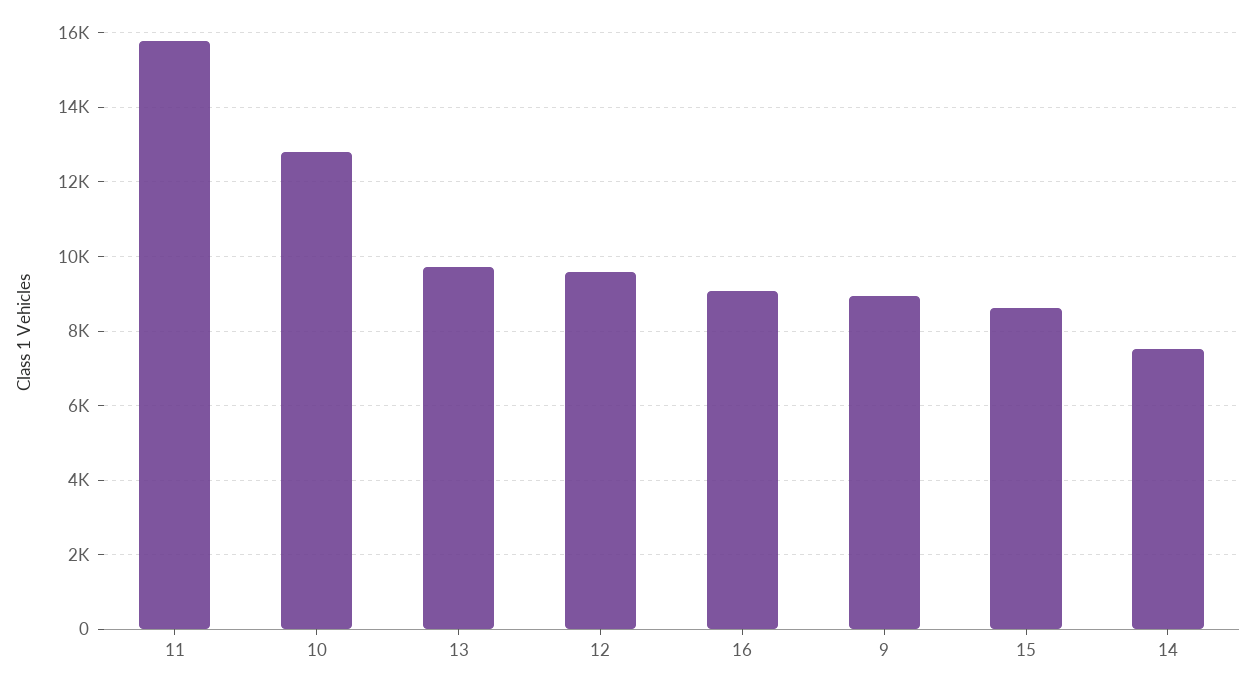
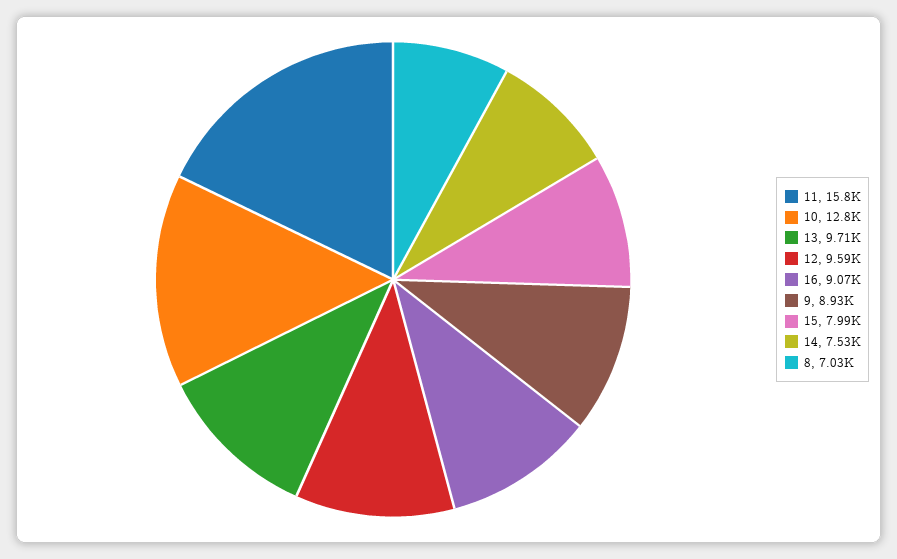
15: 8600 -> 7990
8: none -> 7030

